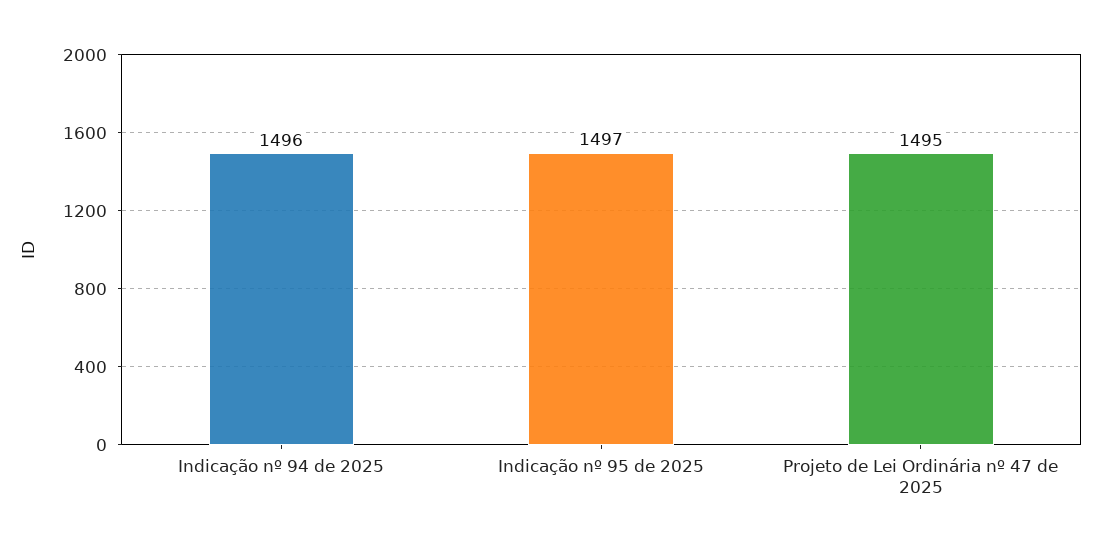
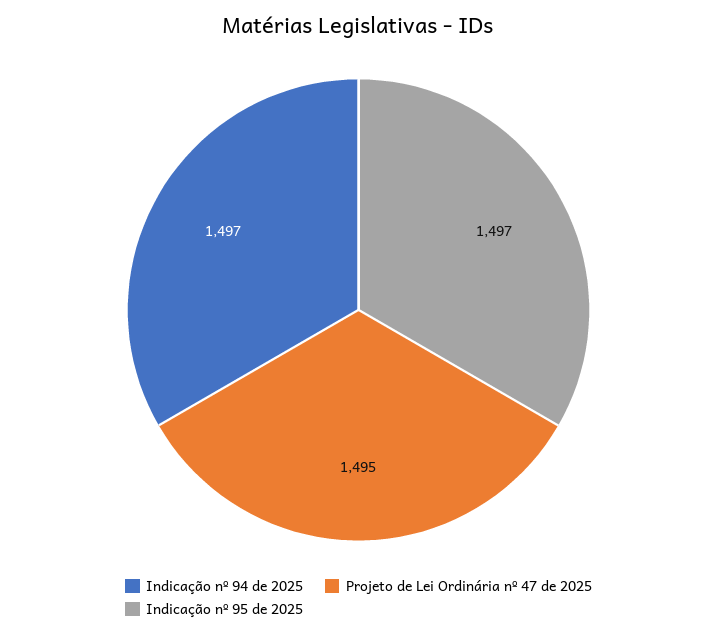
Indicação nº 94 de 2025: 1496 -> 1497

